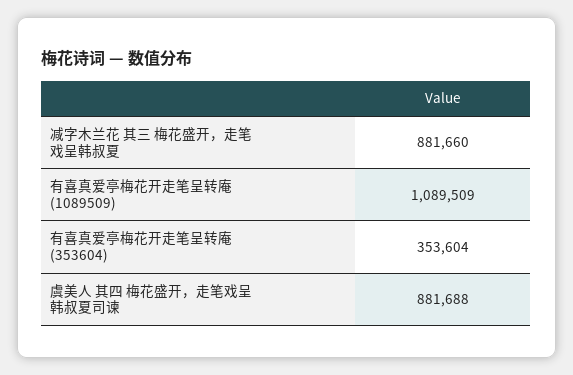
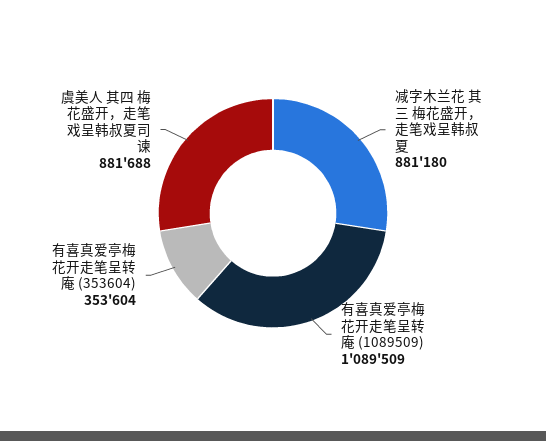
减字木兰花 其三 梅花盛开，走笔戏呈韩叔夏: 881660 -> 881180

